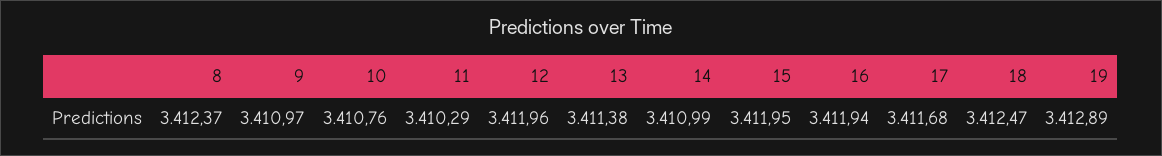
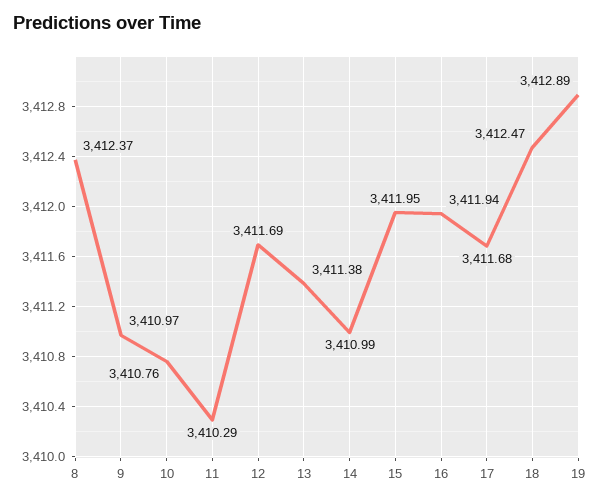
12: 3411.96 -> 3411.69

